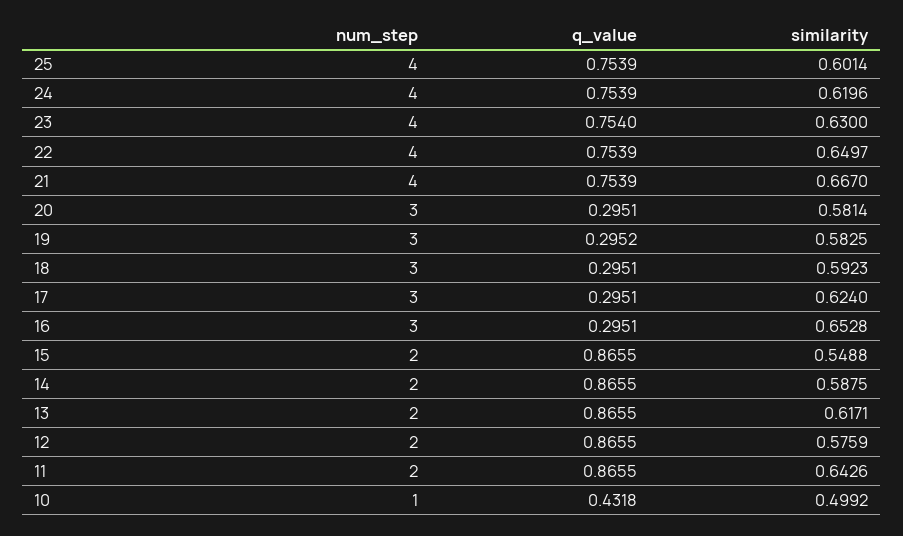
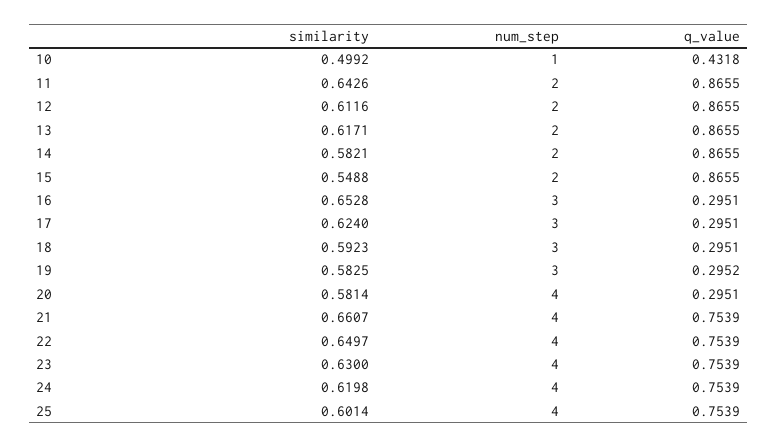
similarity, 24: 0.6196 -> 0.6198
q_value, 23: 0.754 -> 0.7539
similarity, 21: 0.667 -> 0.6607
num_step, 20: 3 -> 4
similarity, 14: 0.5875 -> 0.5821
similarity, 12: 0.5759 -> 0.6116

